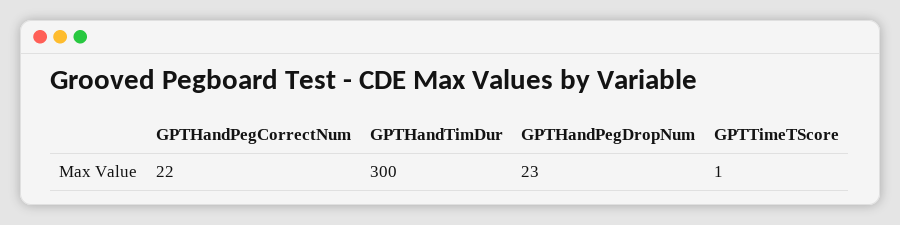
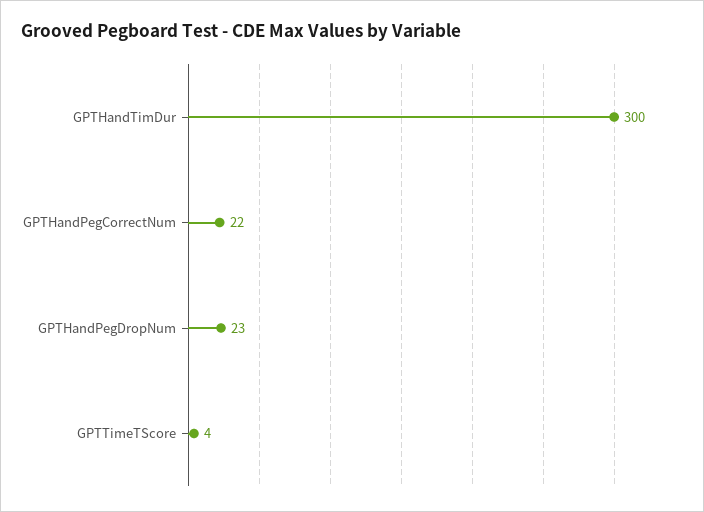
GPTTimeTScore: 1 -> 4

